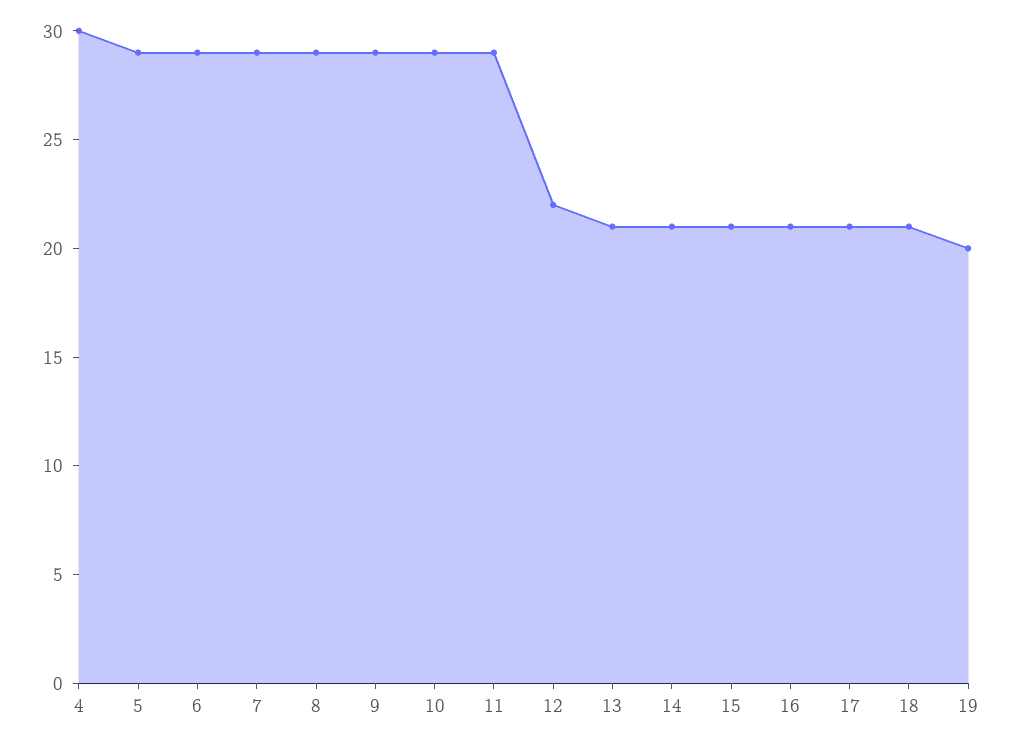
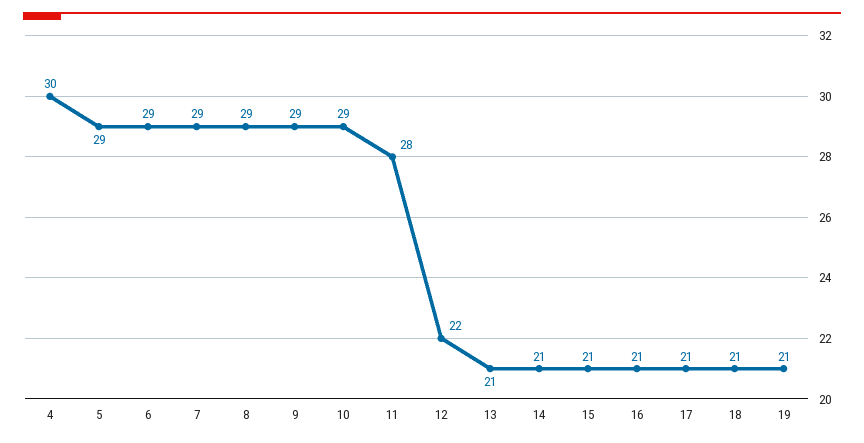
11: 29 -> 28
19: 20 -> 21

